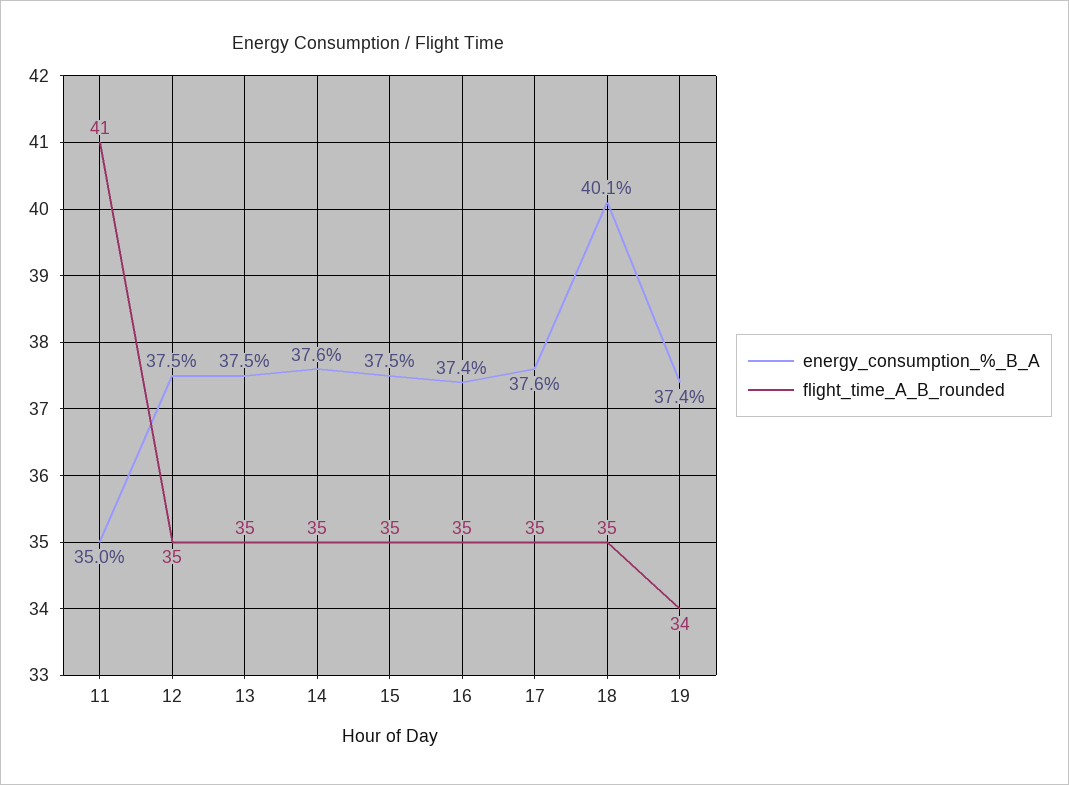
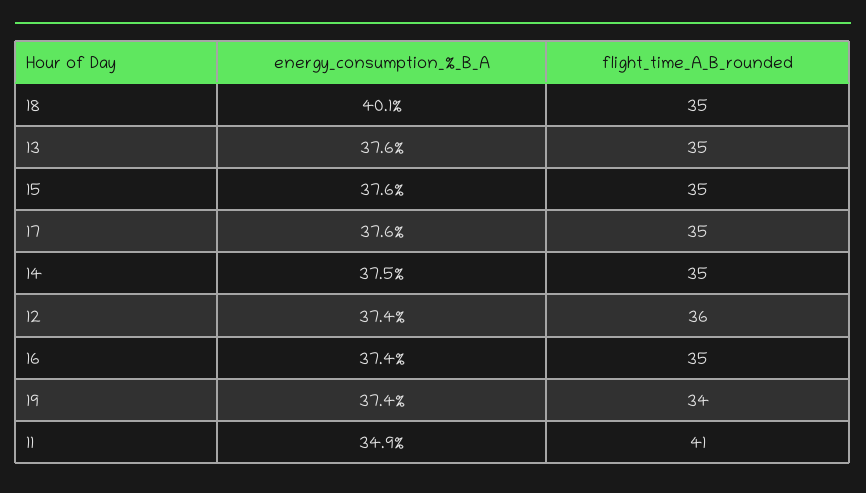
energy_consumption_%_B_A, 11: 35 -> 34.9
energy_consumption_%_B_A, 12: 37.5 -> 37.4
flight_time_A_B_rounded, 12: 35 -> 36
energy_consumption_%_B_A, 13: 37.5 -> 37.6
energy_consumption_%_B_A, 14: 37.6 -> 37.5
energy_consumption_%_B_A, 15: 37.5 -> 37.6

